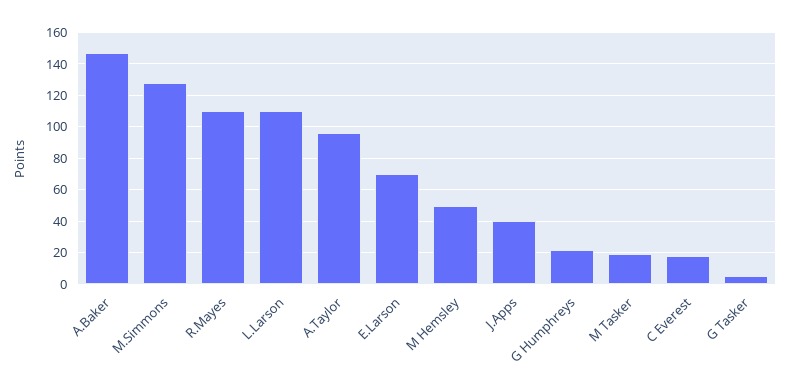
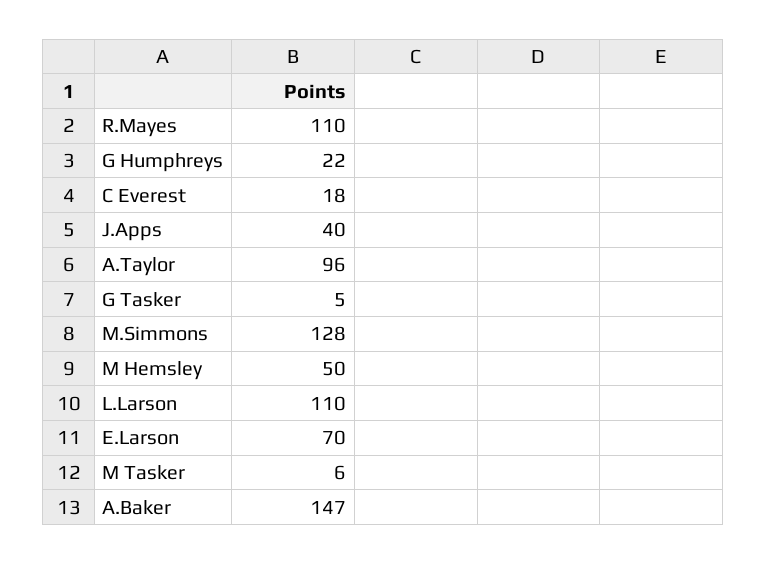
M Tasker: 20 -> 6

